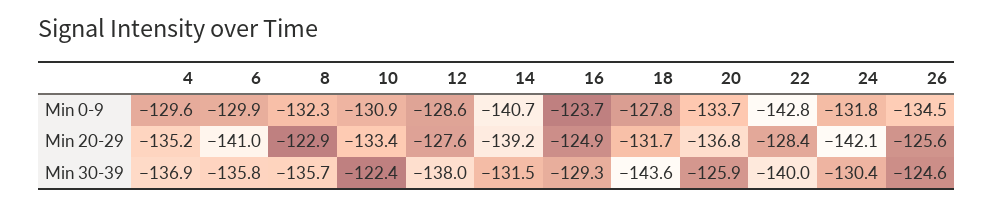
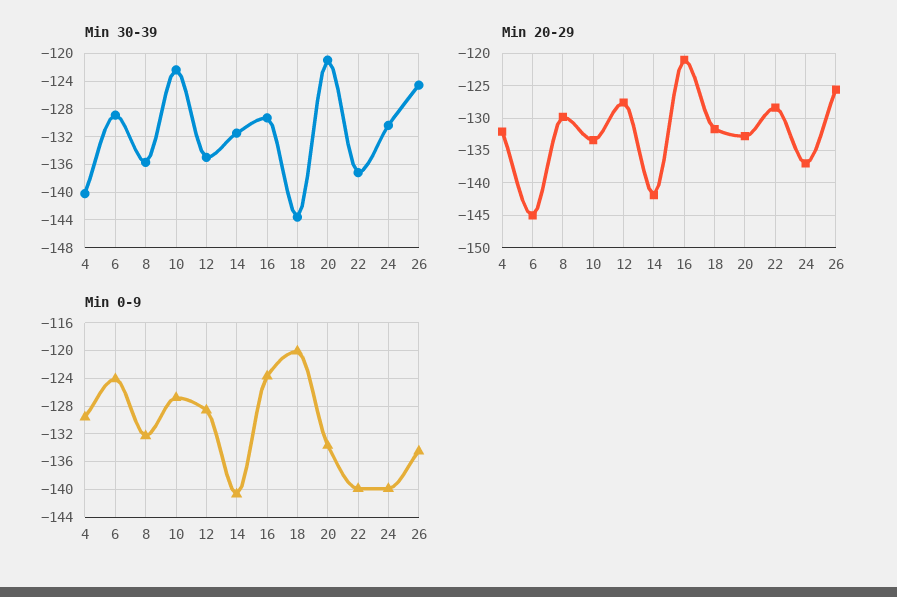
Min 0-9, 6: -129.9 -> -124
Min 0-9, 10: -130.9 -> -127
Min 0-9, 18: -127.8 -> -120
Min 0-9, 22: -142.8 -> -140
Min 0-9, 24: -131.8 -> -140
Min 20-29, 4: -135.2 -> -132
Min 20-29, 6: -141 -> -145
Min 20-29, 8: -122.9 -> -130
Min 20-29, 14: -139.2 -> -142
Min 20-29, 16: -124.9 -> -121
Min 20-29, 20: -136.8 -> -133
Min 20-29, 24: -142.1 -> -137
Min 30-39, 4: -136.9 -> -140
Min 30-39, 6: -135.8 -> -129
Min 30-39, 12: -138 -> -135
Min 30-39, 20: -125.9 -> -121
Min 30-39, 22: -140 -> -137

